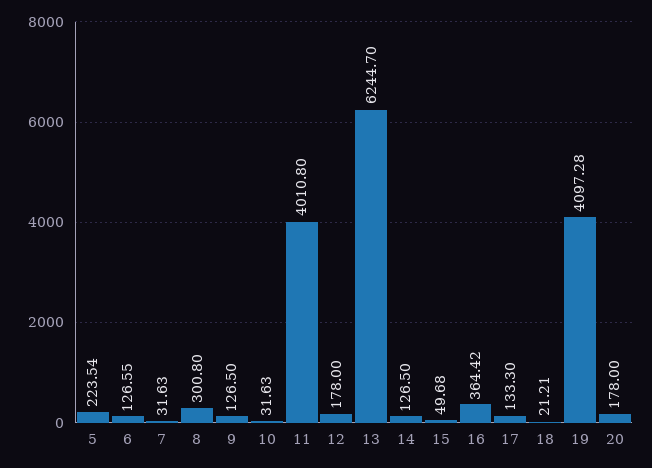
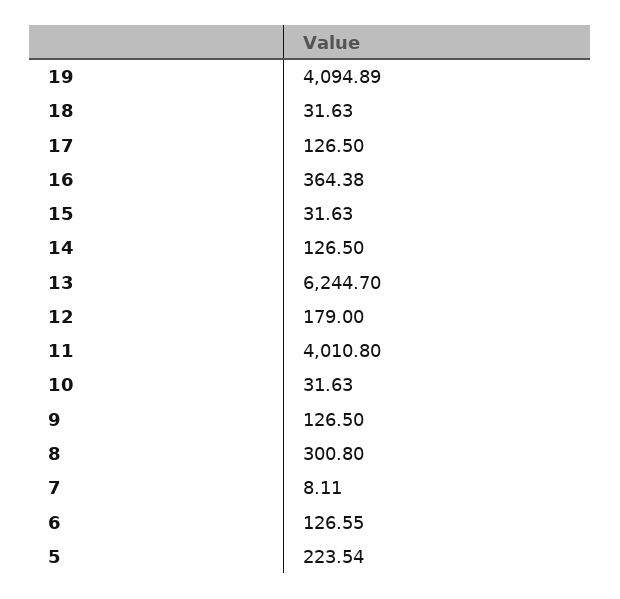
7: 31.63 -> 8.11
12: 178 -> 179
15: 49.68 -> 31.63
16: 364.42 -> 364.38
17: 133.3 -> 126.5
18: 21.21 -> 31.63
19: 4097.28 -> 4094.89
20: 178 -> none

